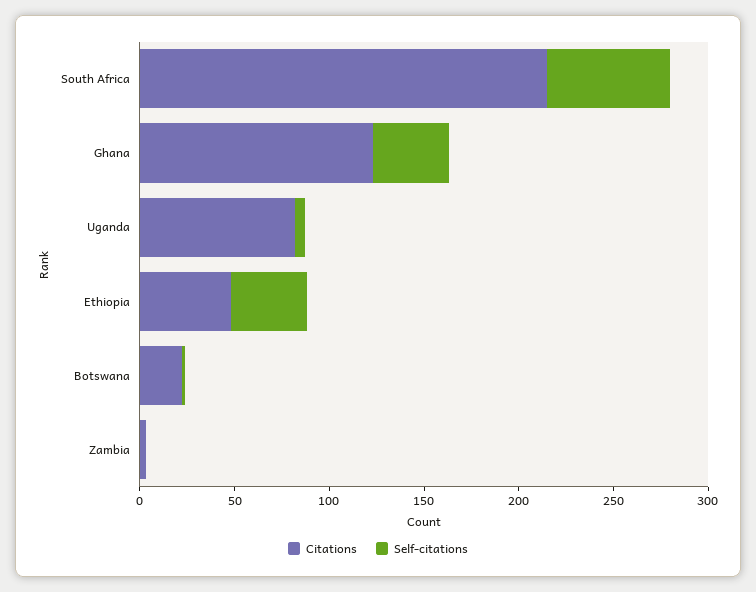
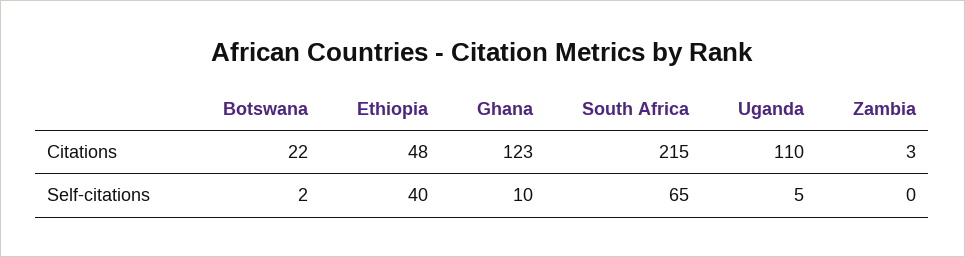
Self-citations, Ghana: 40 -> 10
Citations, Uganda: 80 -> 110

